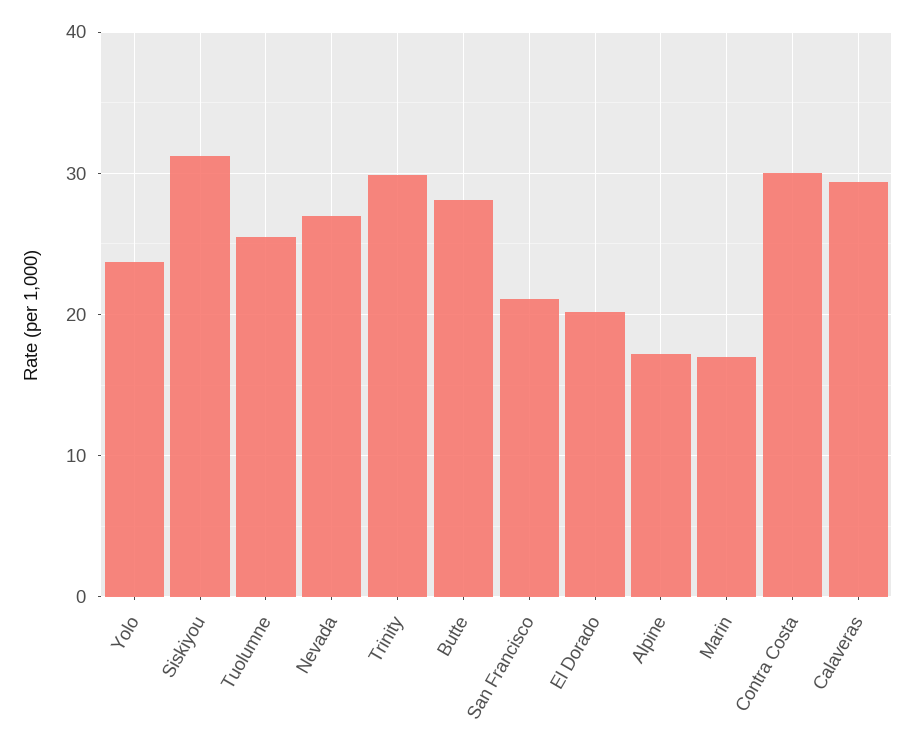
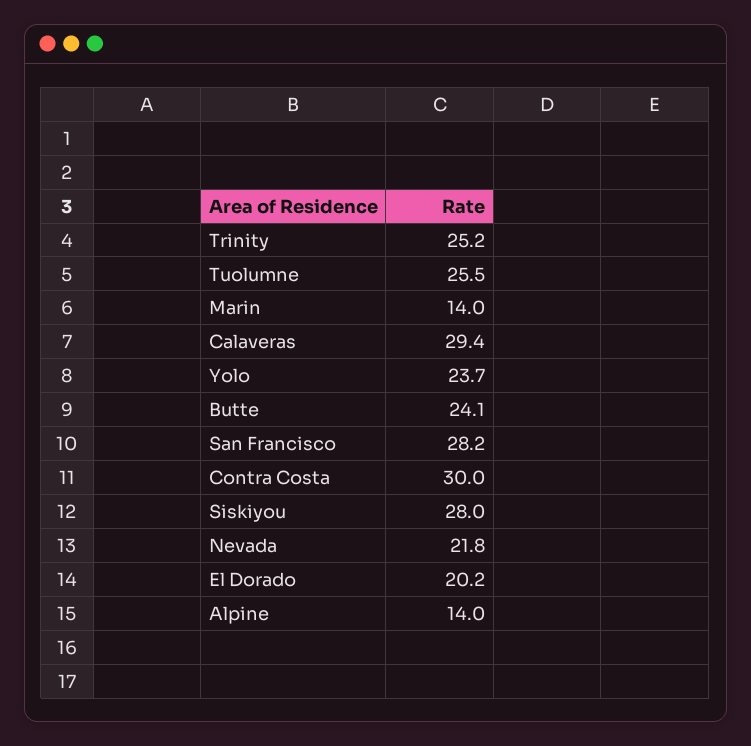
Siskiyou: 31 -> 28
Nevada: 27 -> 21.8
Trinity: 30 -> 25.2
Butte: 28 -> 24.1
San Francisco: 21 -> 28.2
Alpine: 17 -> 14
Marin: 17 -> 14

